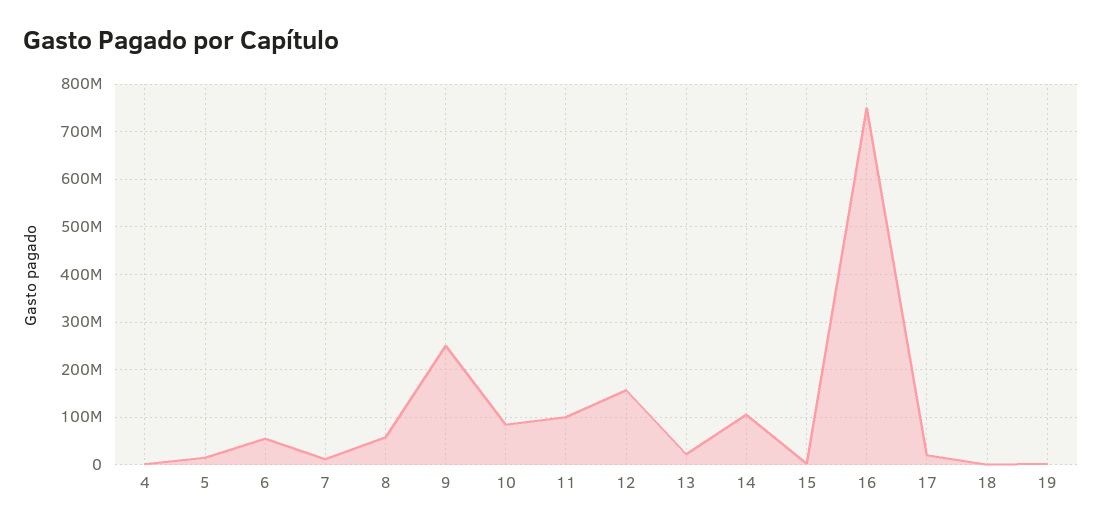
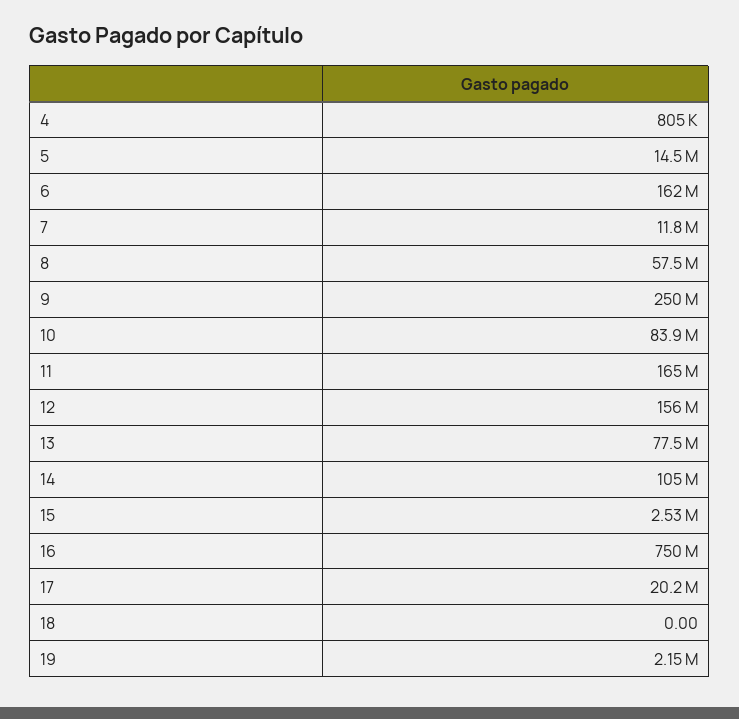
6: 60000000 -> 162000000
11: 100000000 -> 165000000
13: 20000000 -> 77500000

